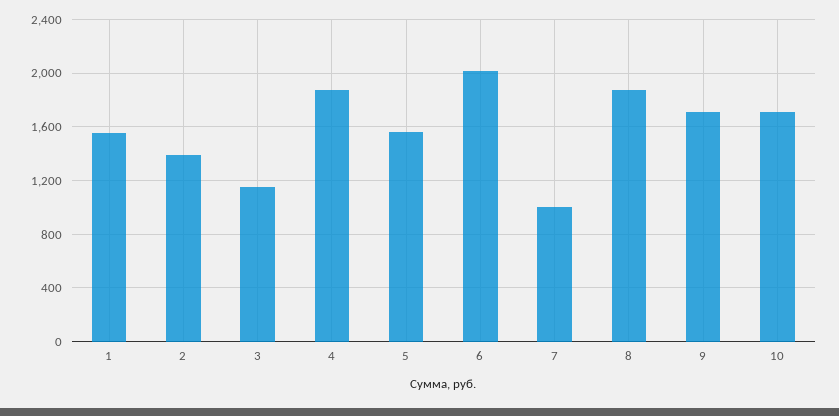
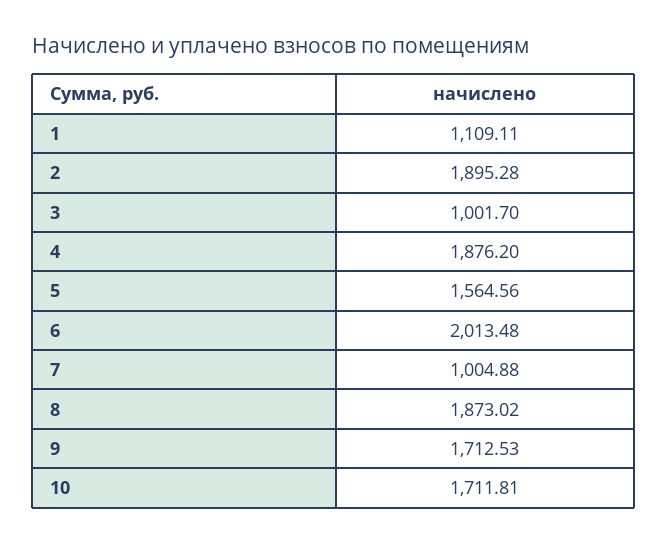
1: 1550 -> 1109.11
2: 1400 -> 1895.28
3: 1150 -> 1001.7

